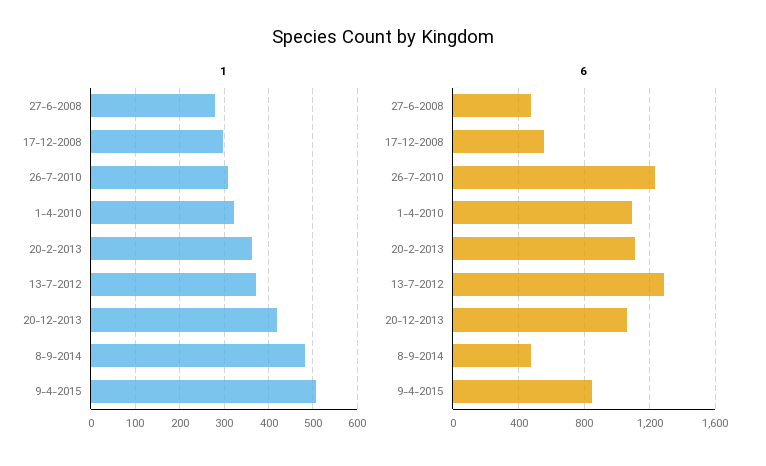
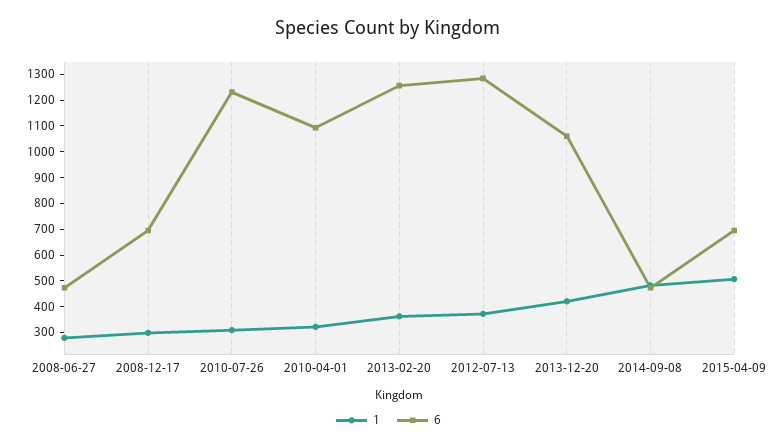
6, 17-12-2008: 550 -> 700
6, 20-2-2013: 1100 -> 1250
6, 9-4-2015: 850 -> 700

